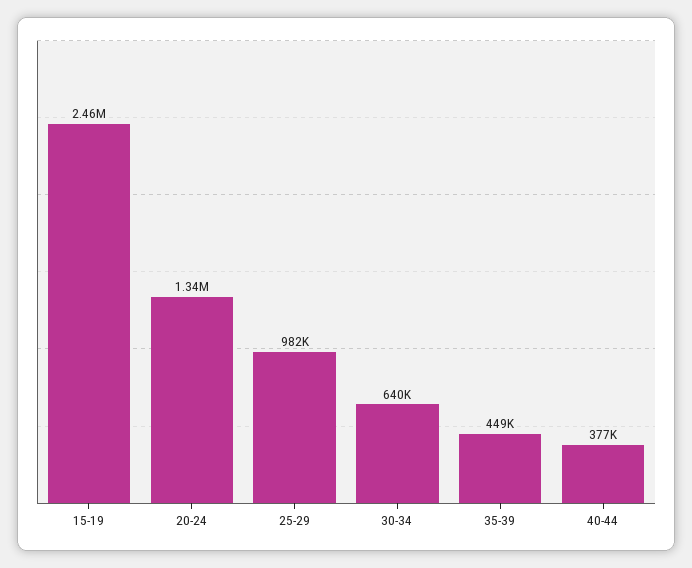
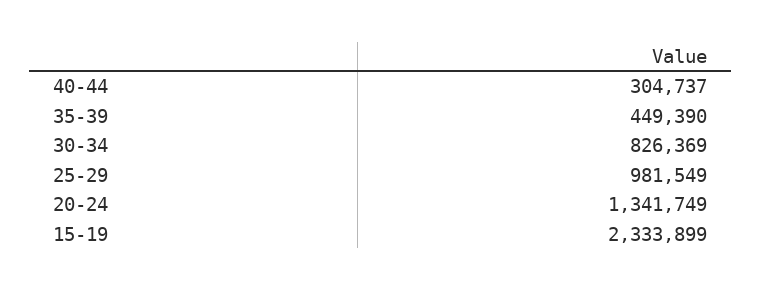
15-19: 2460000 -> 2333899
30-34: 640000 -> 826369
40-44: 377000 -> 304737

